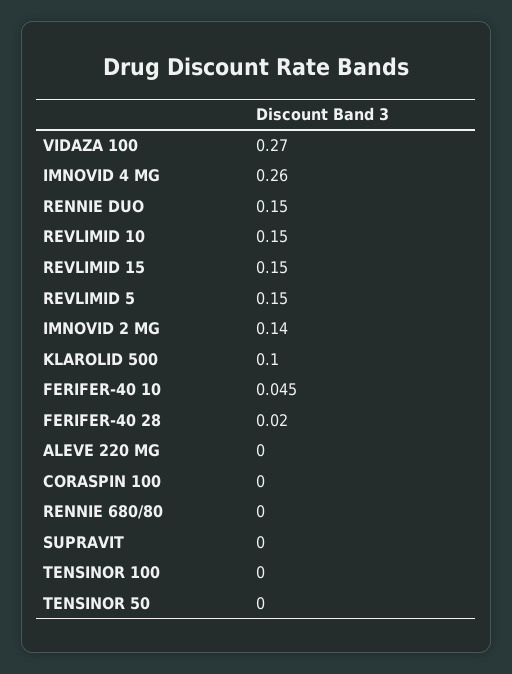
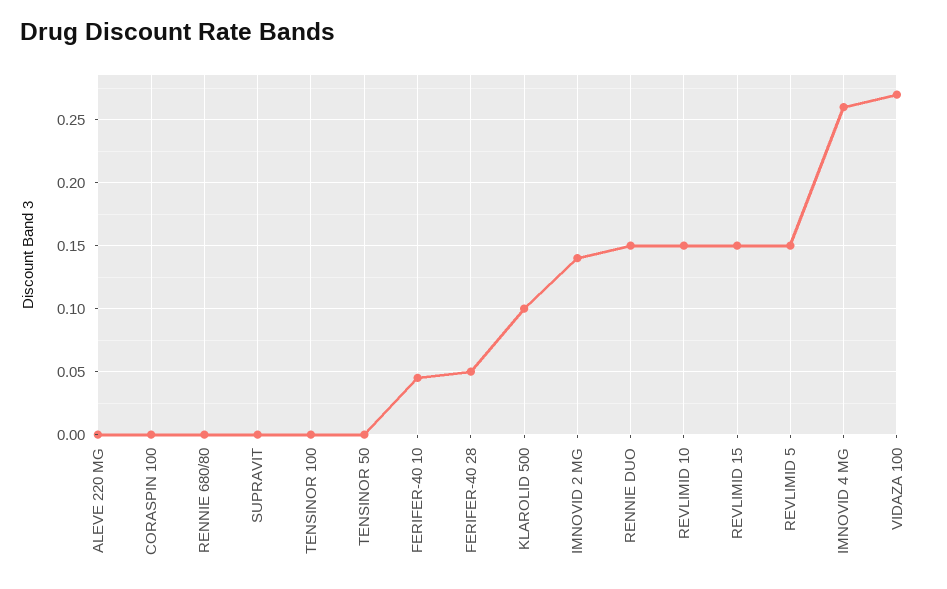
FERIFER-40 28: 0.02 -> 0.05

